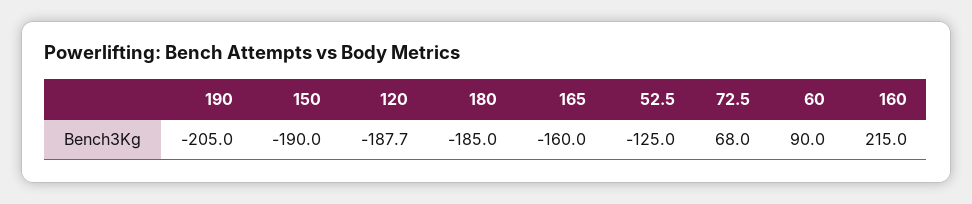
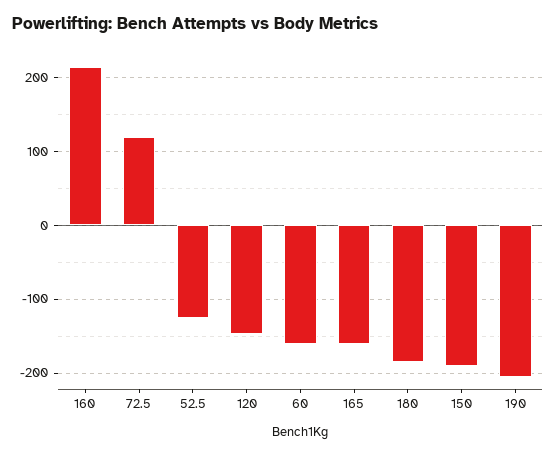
120: -187.7 -> -150
72.5: 68 -> 120
60: 90 -> -160

